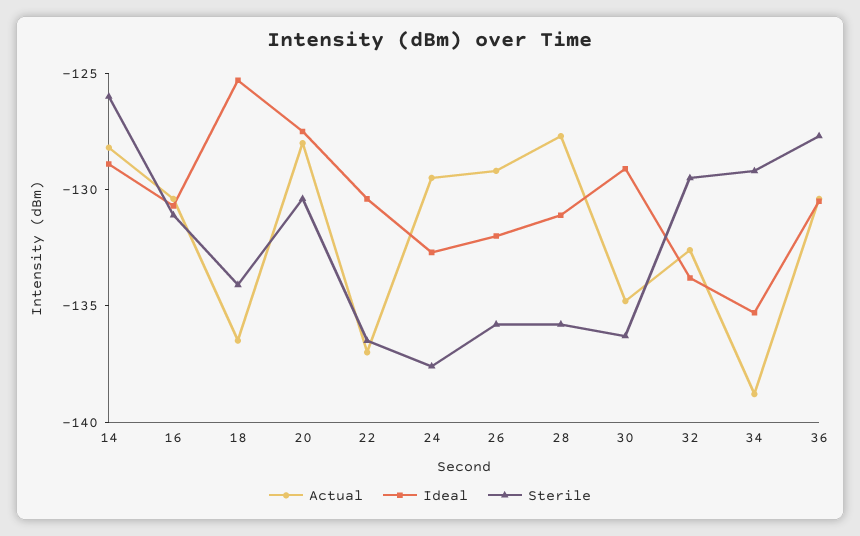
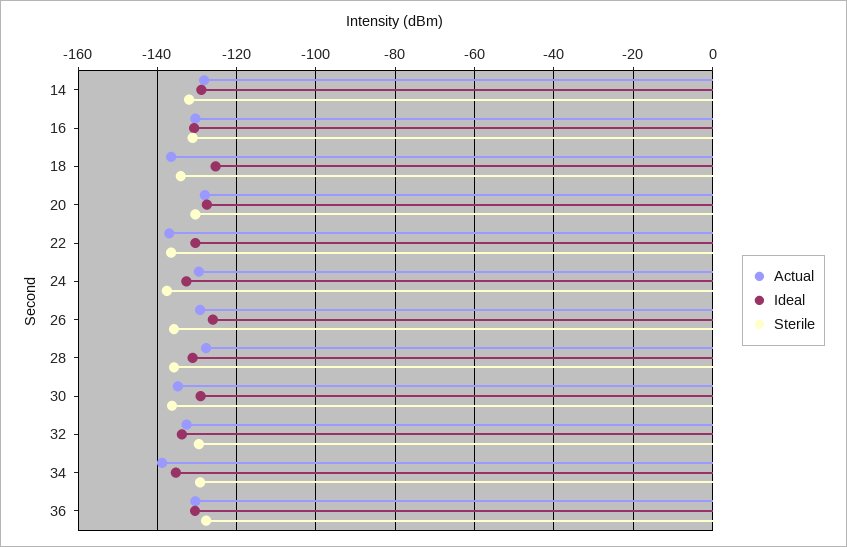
Sterile, 14: -126 -> -132
Ideal, 26: -132 -> -126

